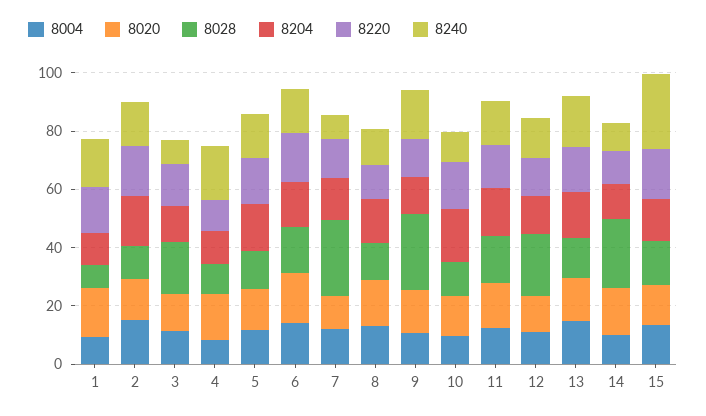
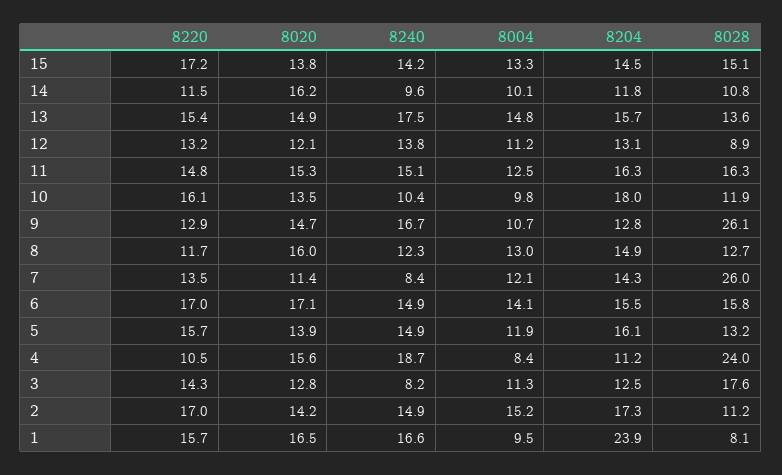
8204, 1: 10 -> 23.9
8028, 4: 10 -> 24
8028, 12: 20 -> 8.9
8028, 14: 25 -> 10.8
8240, 15: 25 -> 14.2

